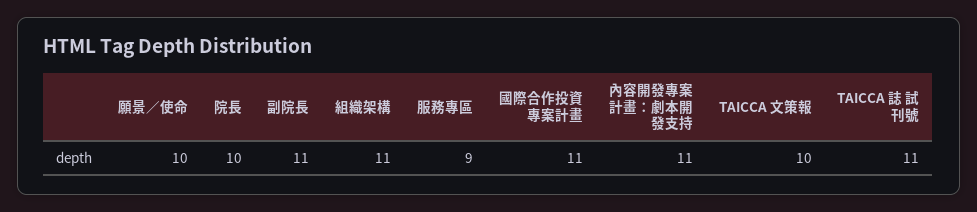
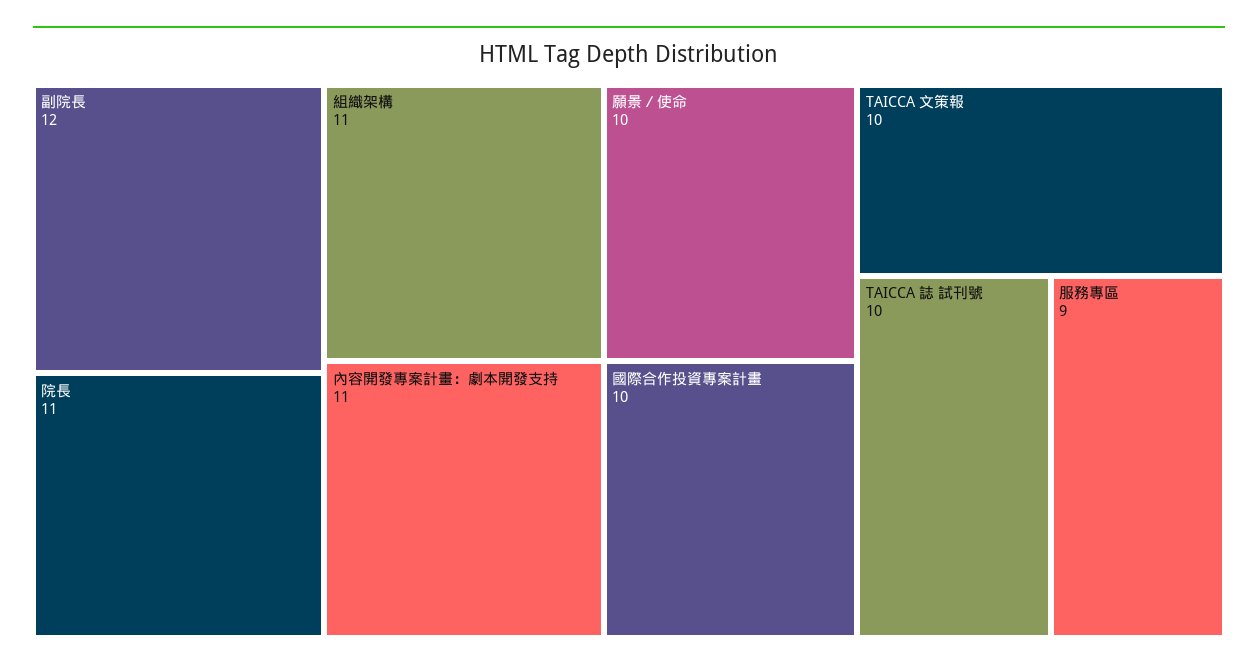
院長: 10 -> 11
副院長: 11 -> 12
國際合作投資專案計畫: 11 -> 10
TAICCA 誌 試刊號: 11 -> 10

